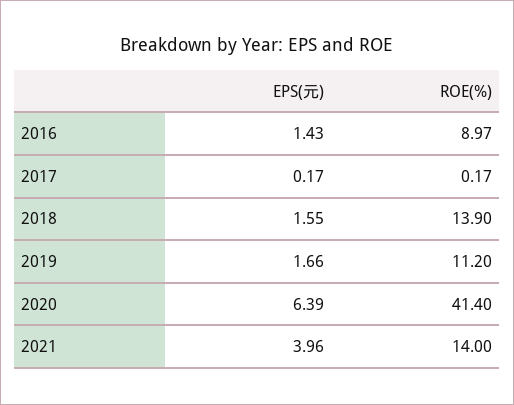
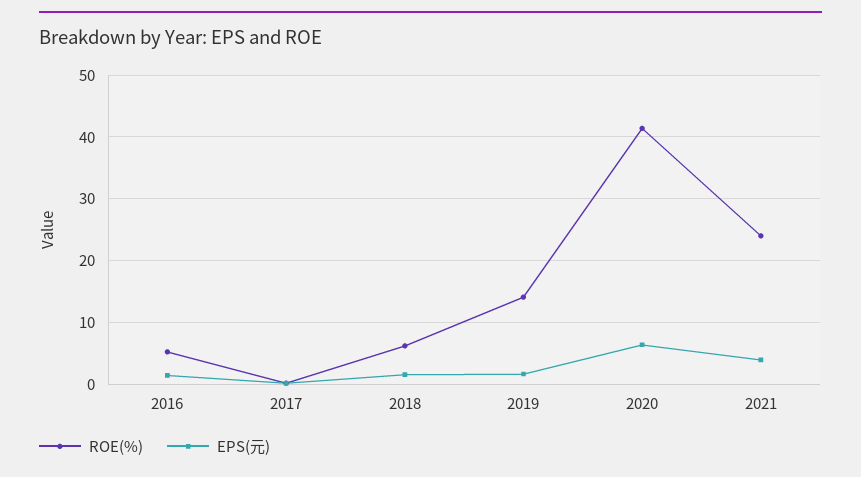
ROE(%), 2016: 8.97 -> 5
ROE(%), 2018: 13.9 -> 6
ROE(%), 2019: 11.2 -> 14
ROE(%), 2021: 14 -> 24

